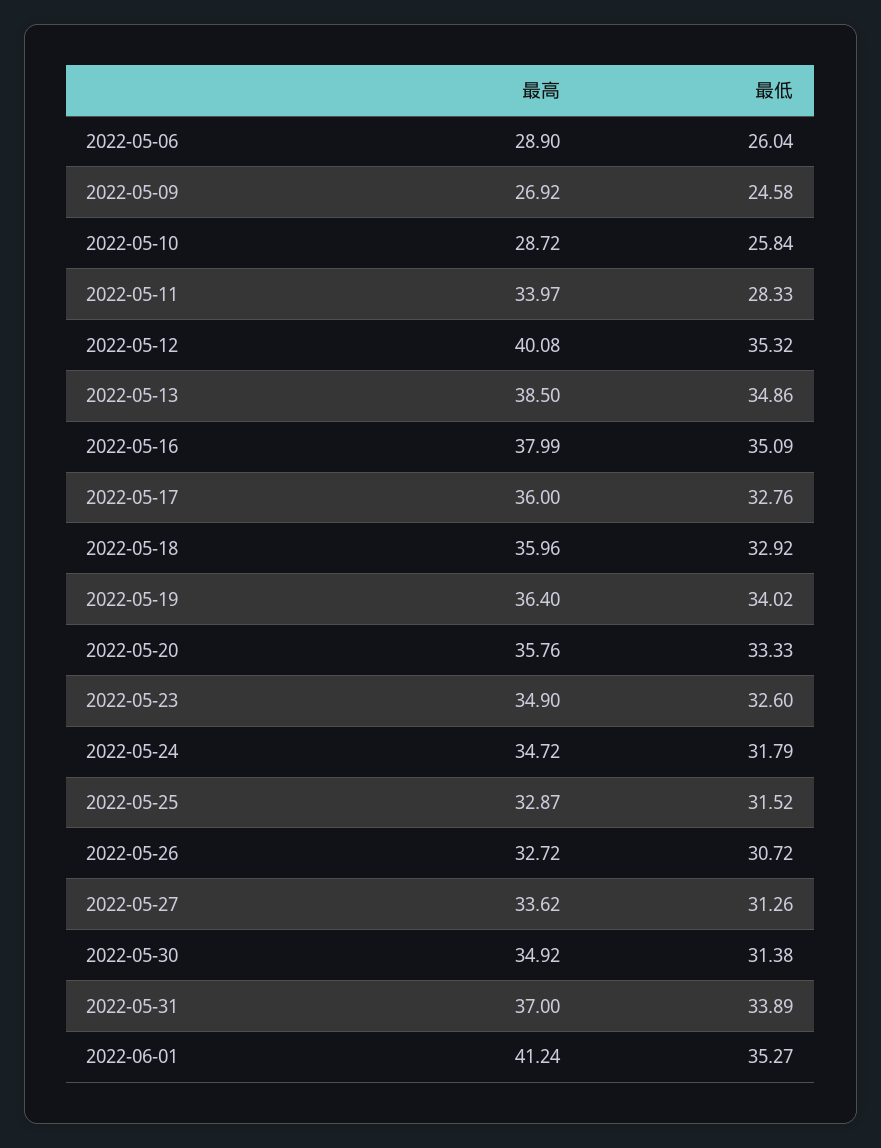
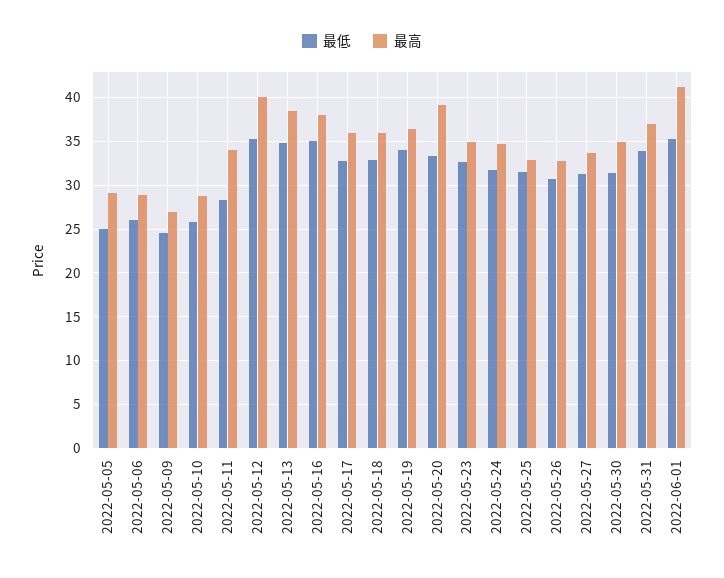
最高, 2022-05-20: 35.76 -> 39
最低, 2022-05-05: none -> 25
最高, 2022-05-05: none -> 29

